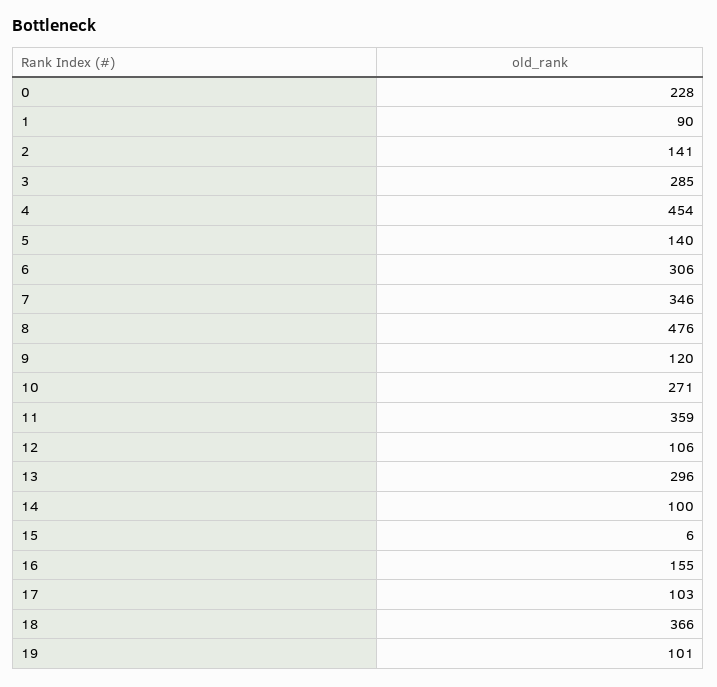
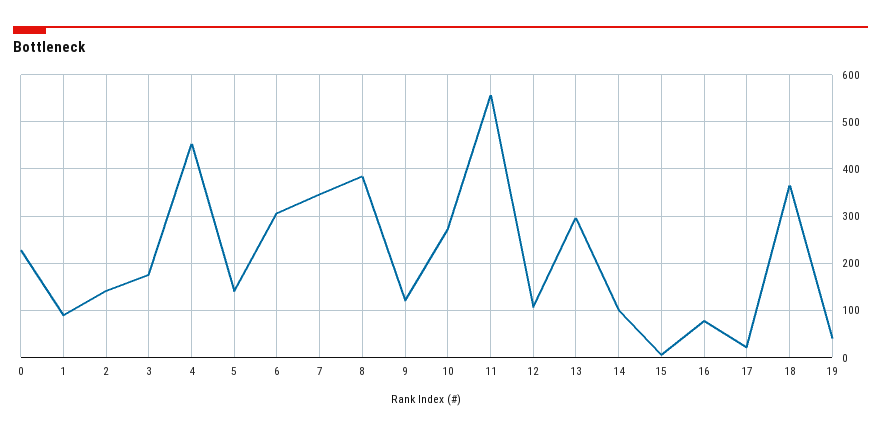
3: 285 -> 180
8: 476 -> 380
11: 359 -> 560
16: 155 -> 80
17: 103 -> 20
19: 101 -> 40

